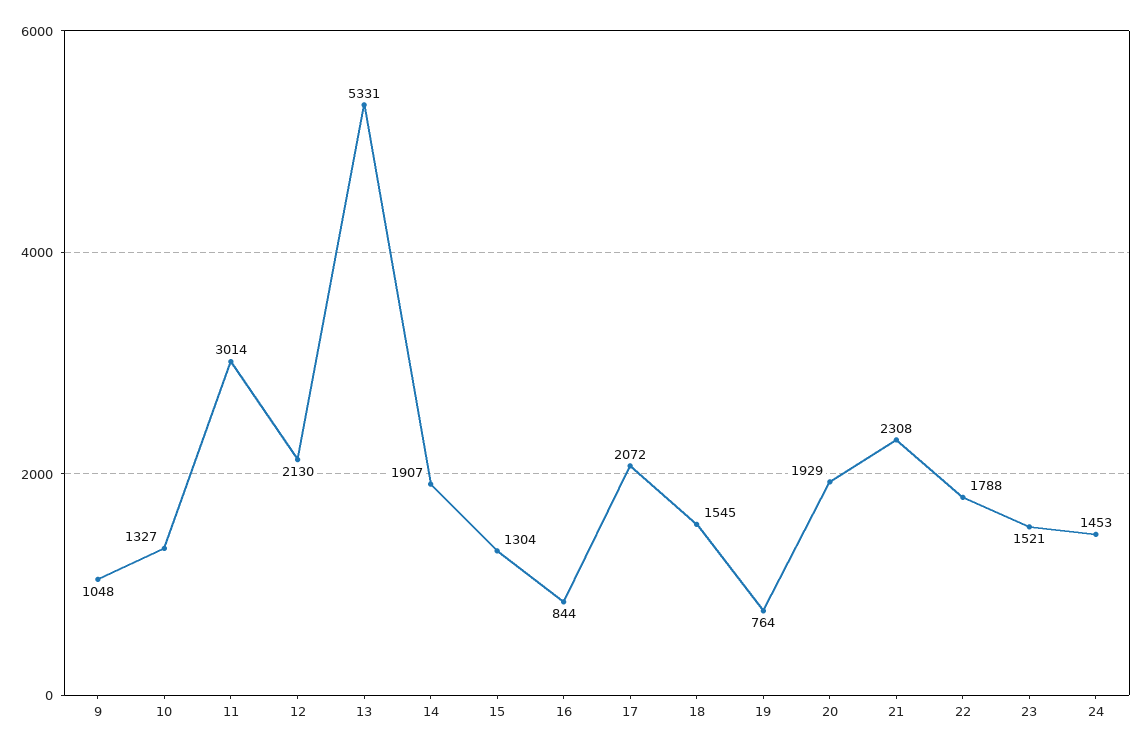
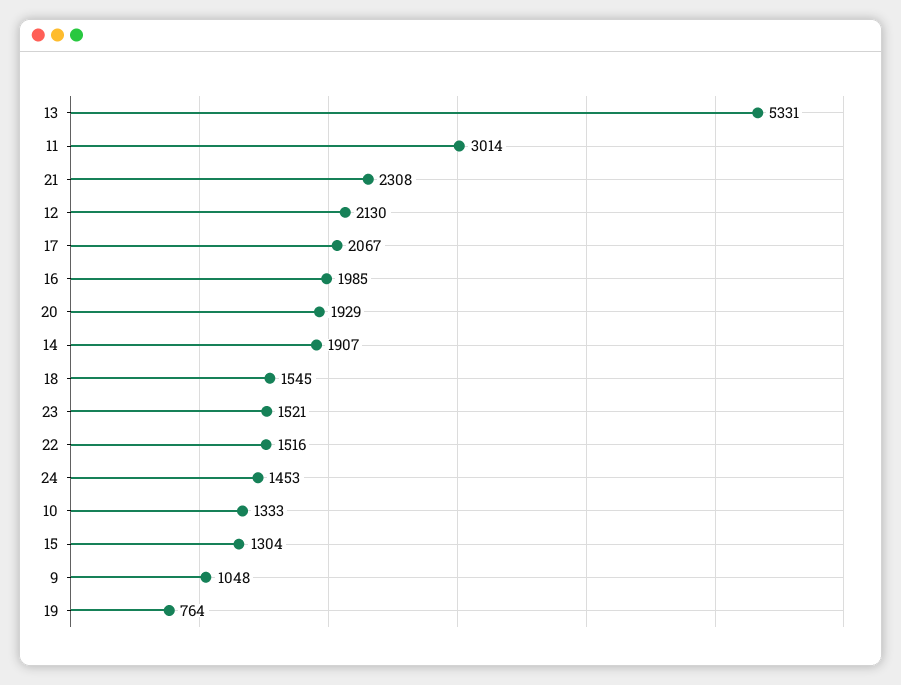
10: 1327 -> 1333
16: 844 -> 1985
17: 2072 -> 2067
22: 1788 -> 1516

